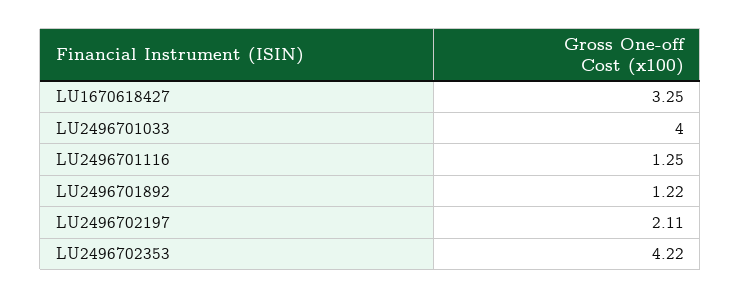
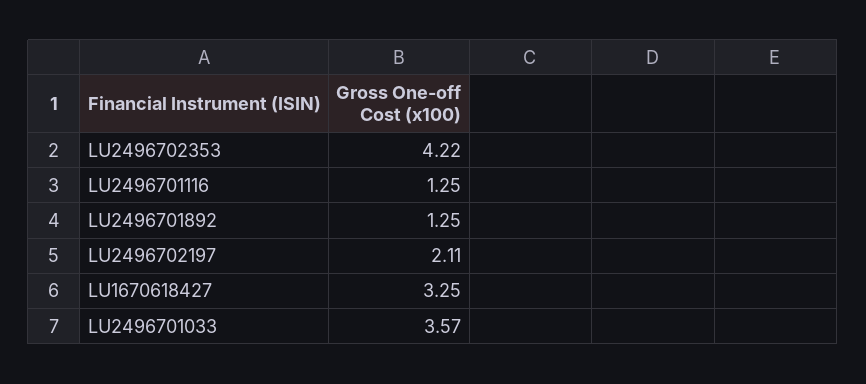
LU2496701033: 4 -> 3.57
LU2496701892: 1.22 -> 1.25

